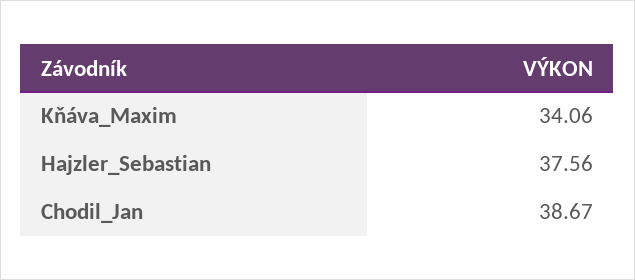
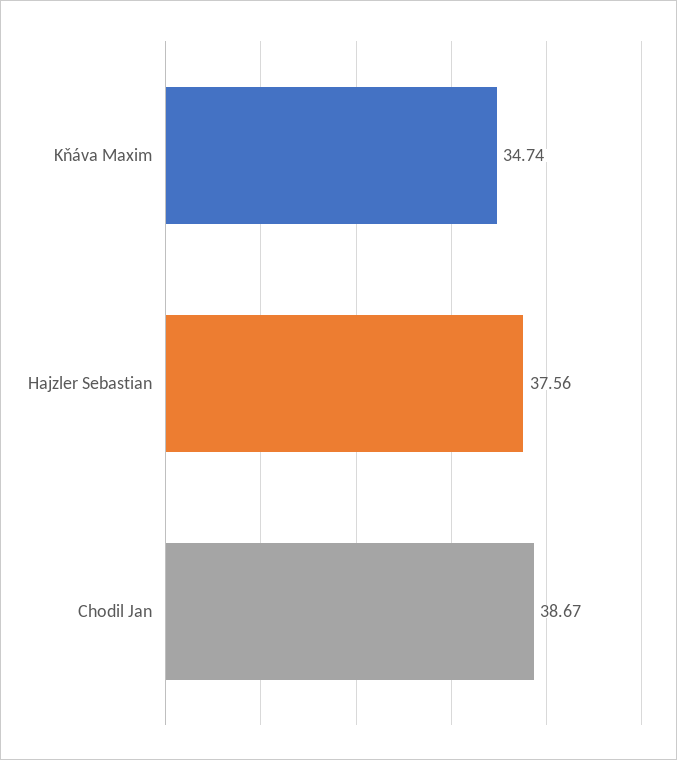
Kňáva_Maxim: 34.06 -> 34.74

